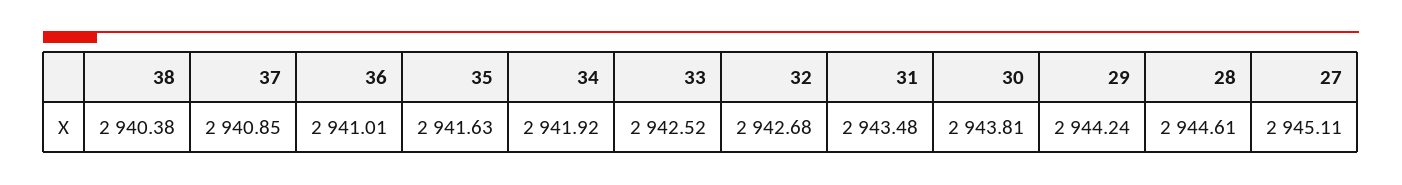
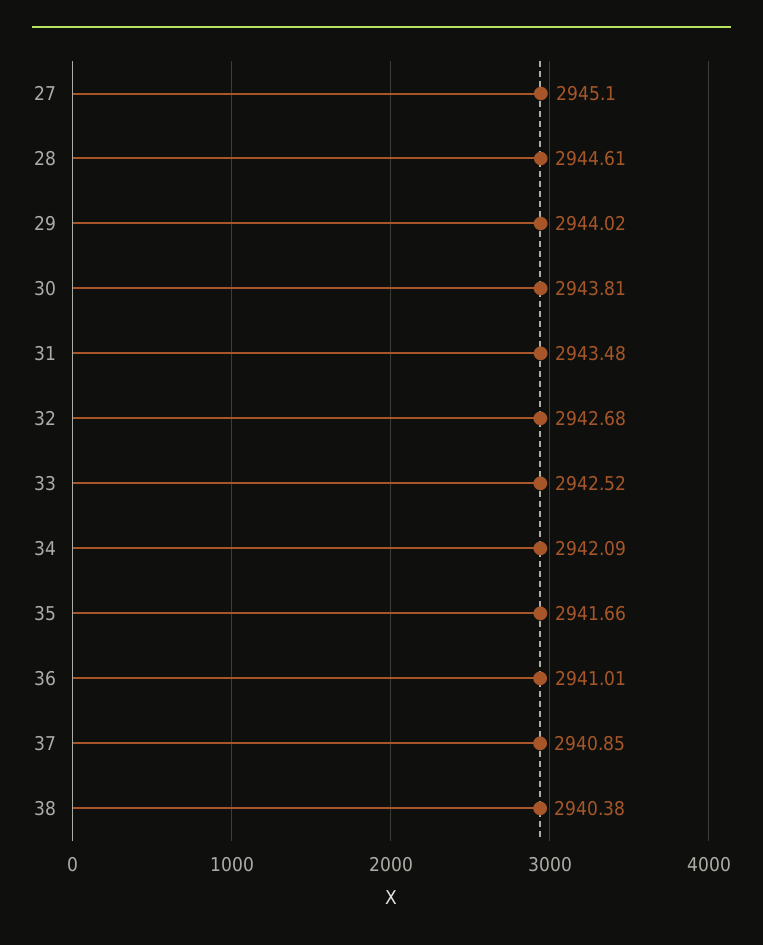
35: 2941.63 -> 2941.66
34: 2941.92 -> 2942.09
29: 2944.24 -> 2944.02
27: 2945.11 -> 2945.1

